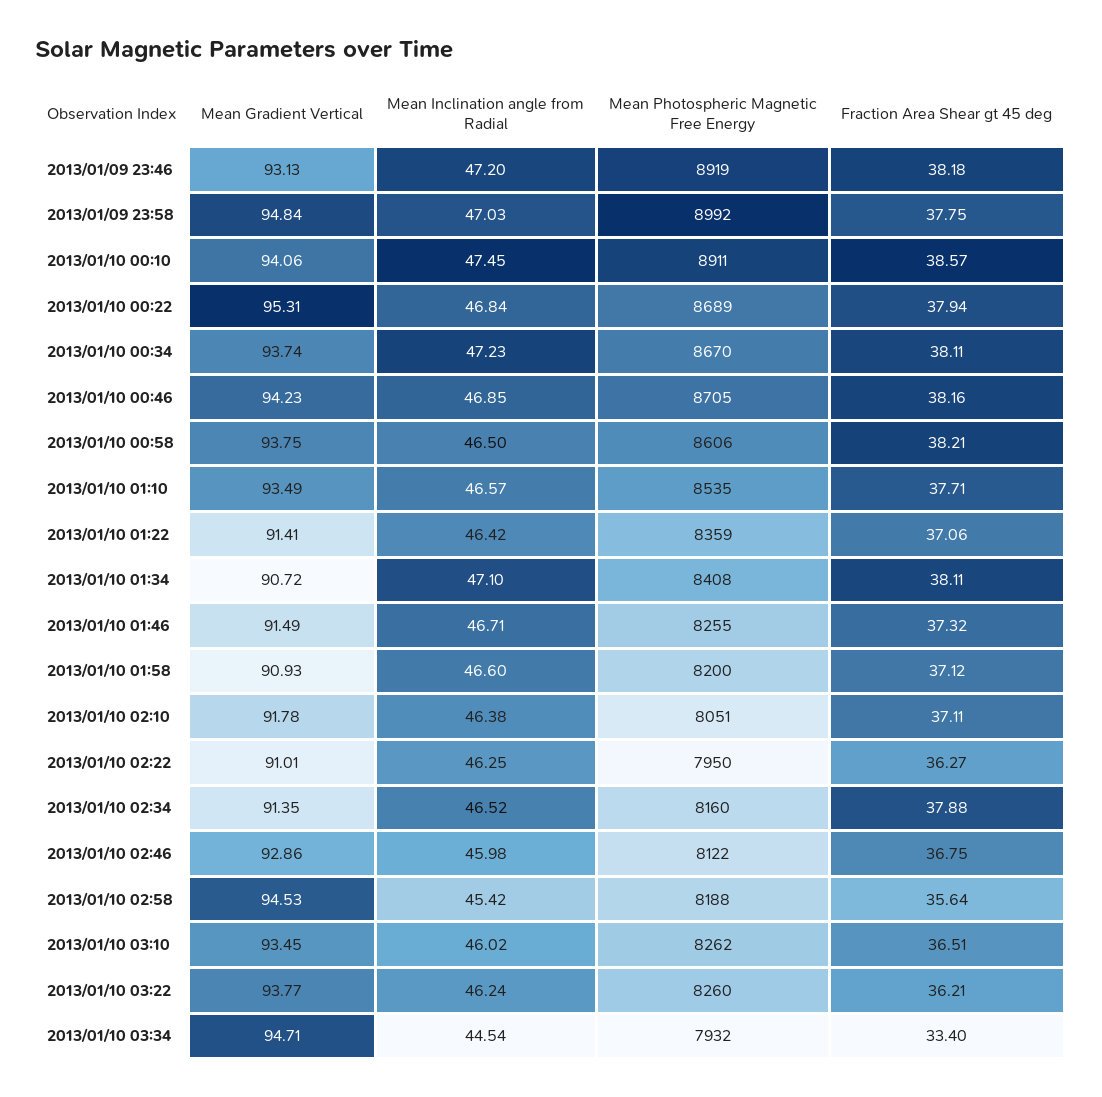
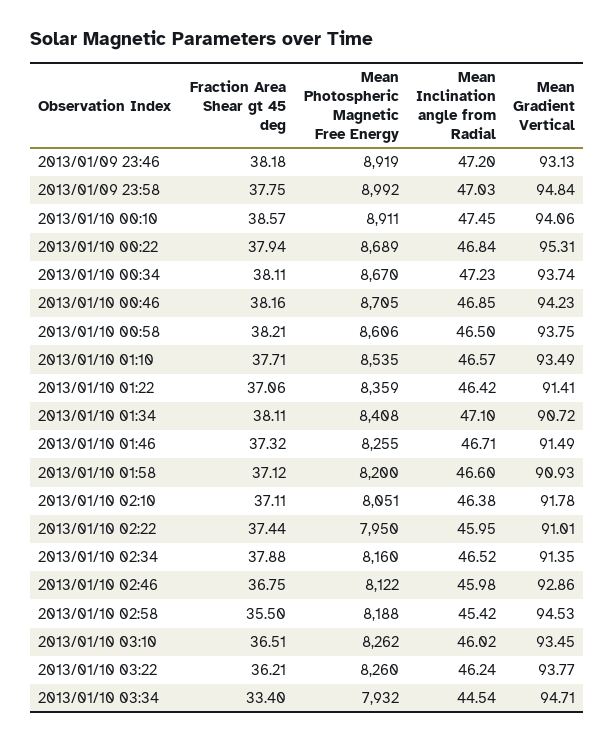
Mean Inclination angle from Radial, 2013/01/10 02:22: 46.25 -> 45.95
Fraction Area Shear gt 45 deg, 2013/01/10 02:22: 36.27 -> 37.44
Fraction Area Shear gt 45 deg, 2013/01/10 02:58: 35.64 -> 35.5

